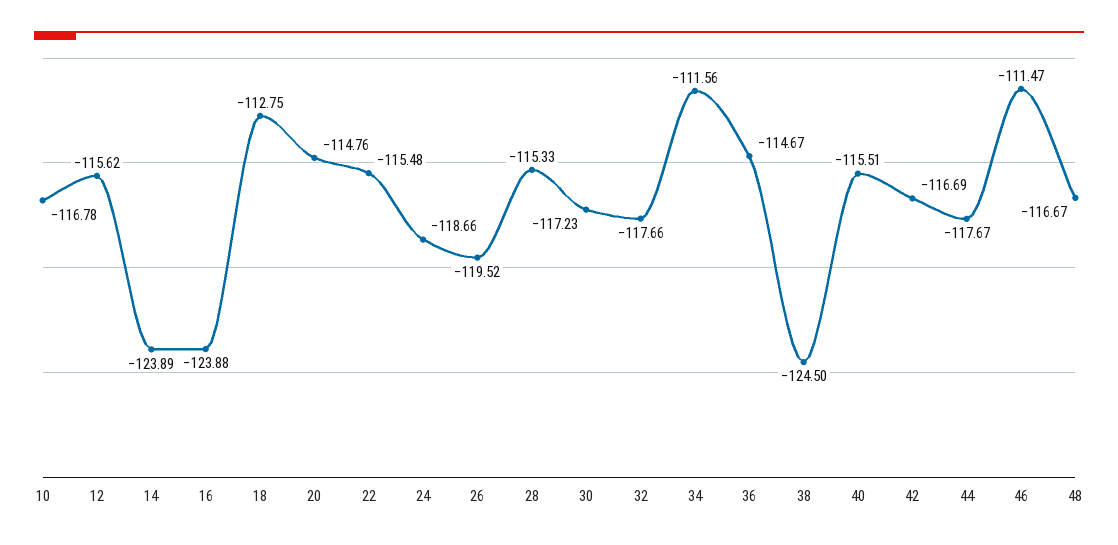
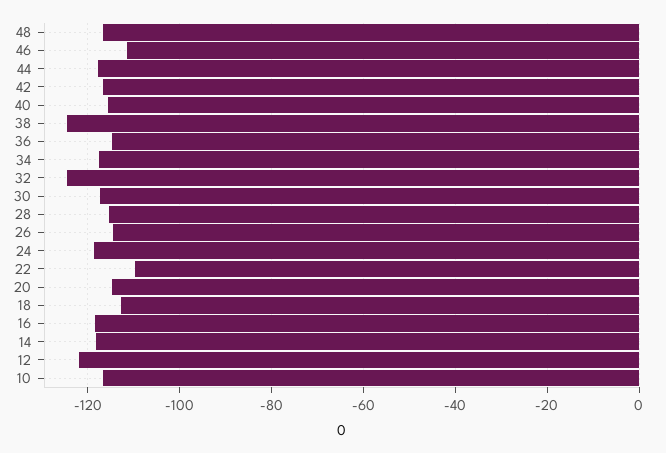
12: -115.62 -> -122
14: -123.89 -> -118
16: -123.88 -> -118
22: -115.48 -> -110
26: -119.52 -> -114
32: -117.66 -> -124
34: -111.56 -> -118

